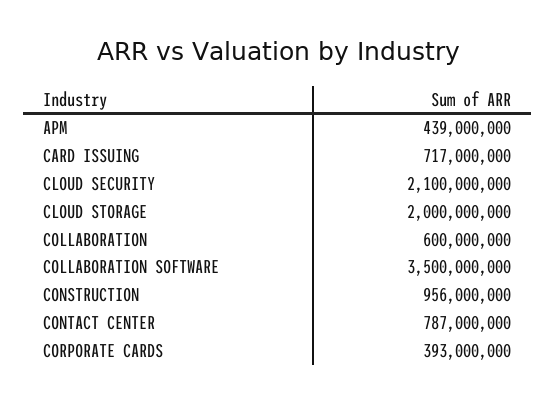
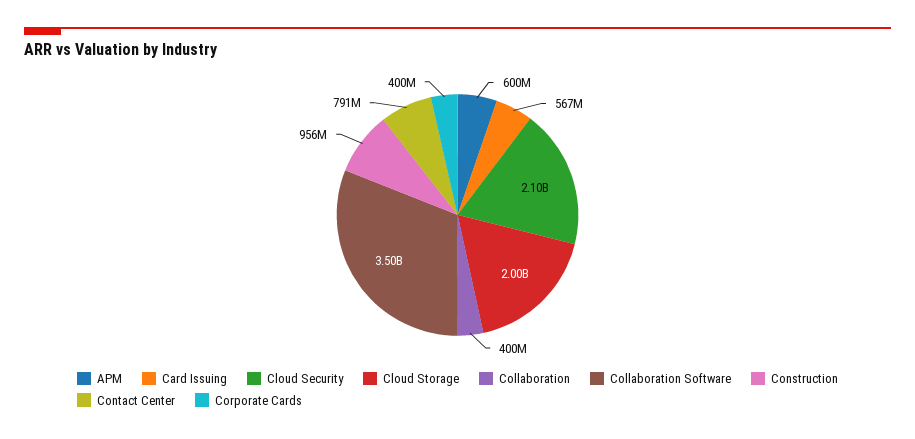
APM: 439000000 -> 600000000
CARD ISSUING: 717000000 -> 567000000
COLLABORATION: 600000000 -> 400000000
CONTACT CENTER: 787000000 -> 791000000
CORPORATE CARDS: 393000000 -> 400000000

